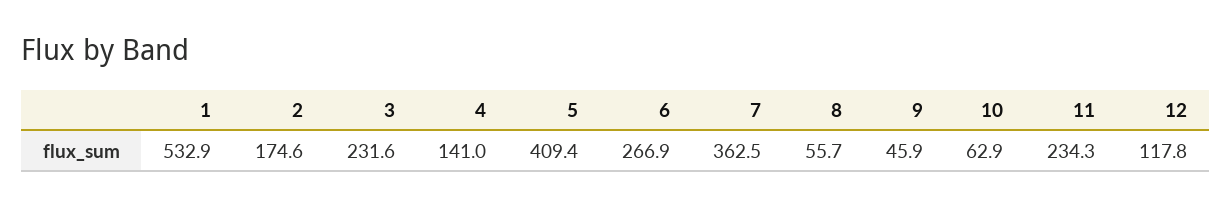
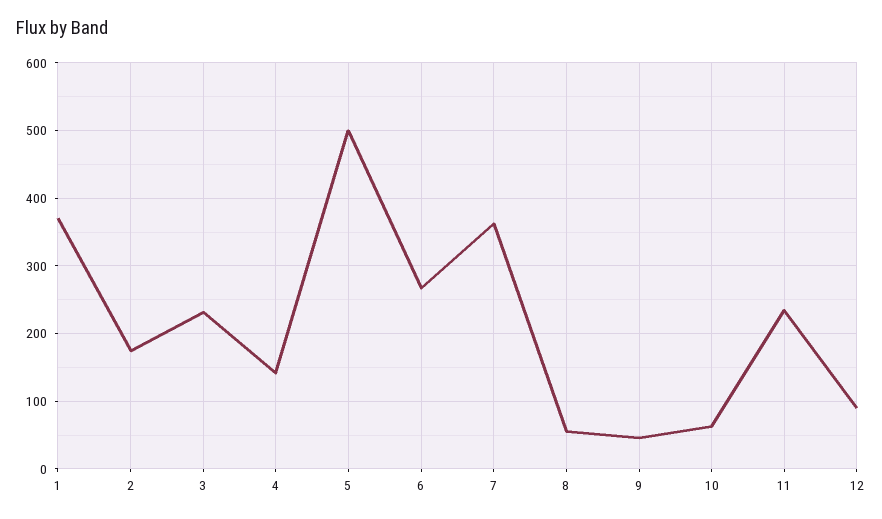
1: 532.9 -> 370
5: 409.4 -> 500
12: 117.8 -> 90

